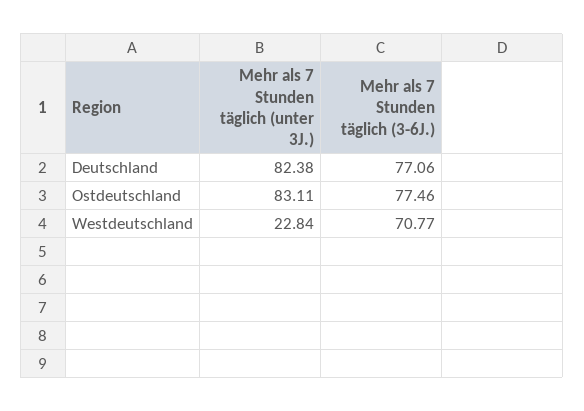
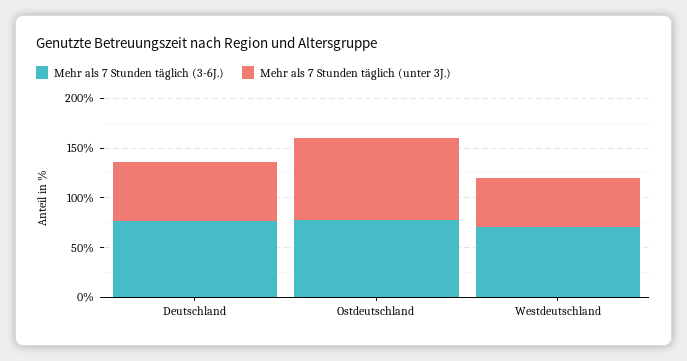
Mehr als 7 Stunden täglich (unter 3J.), Deutschland: 82.38 -> 60
Mehr als 7 Stunden täglich (unter 3J.), Westdeutschland: 22.84 -> 50

